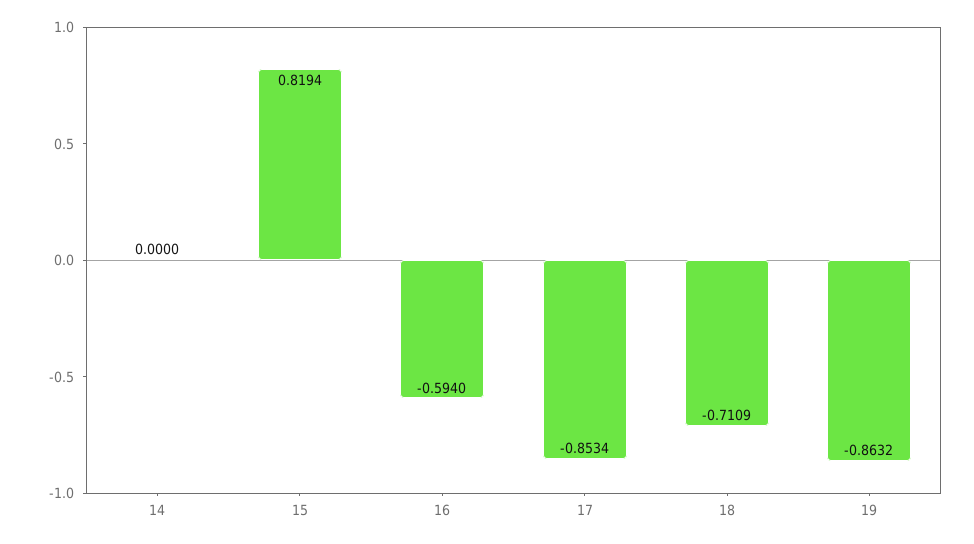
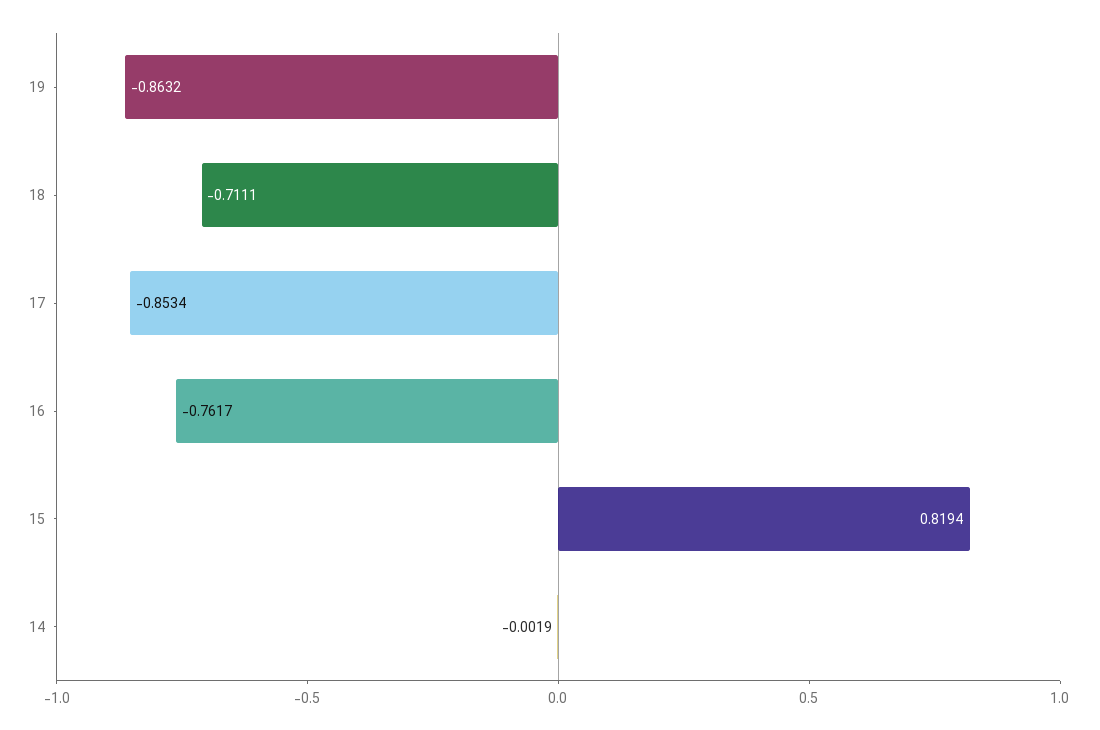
14: 0 -> -0.0019
16: -0.594 -> -0.7617
18: -0.7109 -> -0.7111

